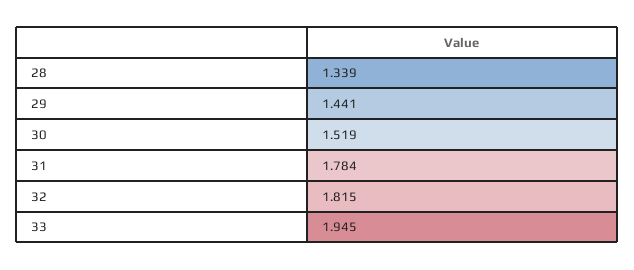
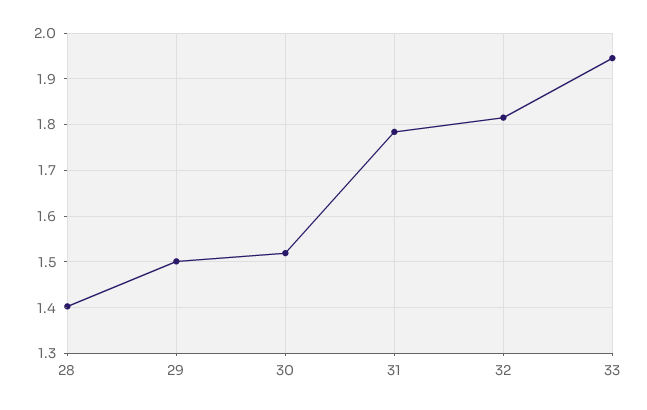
28: 1.339 -> 1.4
29: 1.441 -> 1.5

